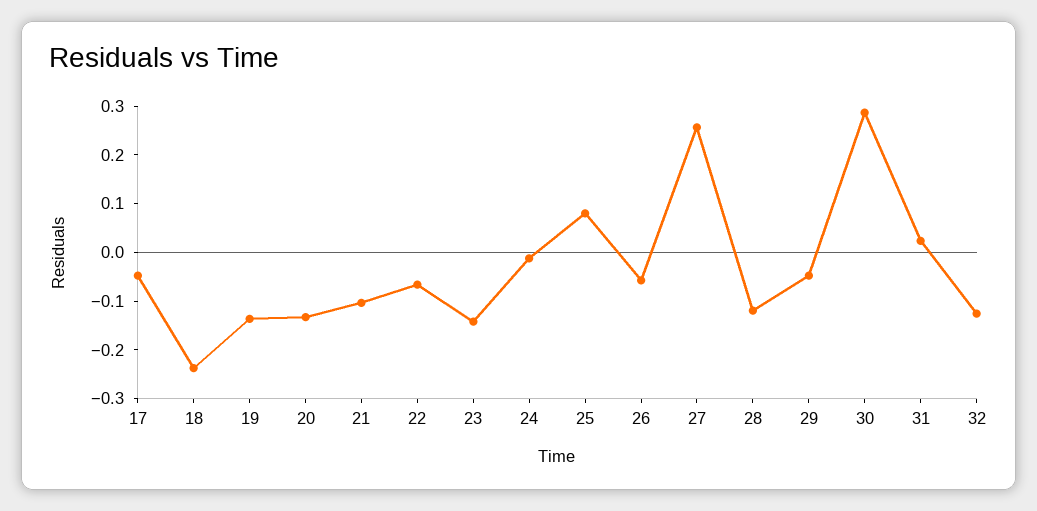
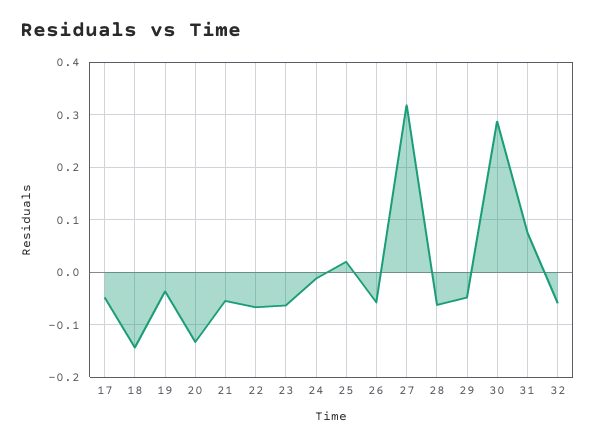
18: -0.24 -> -0.14
19: -0.14 -> -0.04
21: -0.1 -> -0.06
23: -0.14 -> -0.06
25: 0.08 -> 0.02
27: 0.26 -> 0.32
28: -0.12 -> -0.06
31: 0.02 -> 0.08
32: -0.12 -> -0.06

